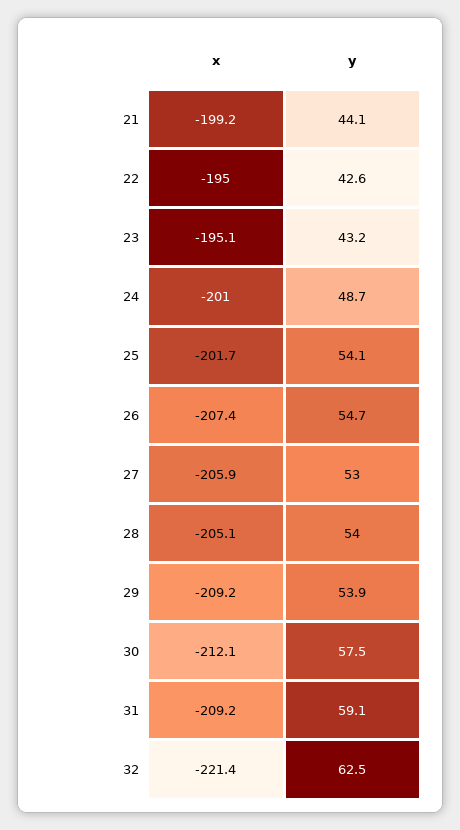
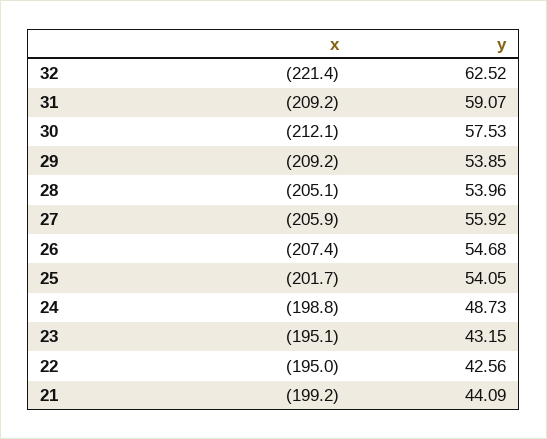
x, 24: -201 -> -198.8
y, 27: 53 -> 55.92

